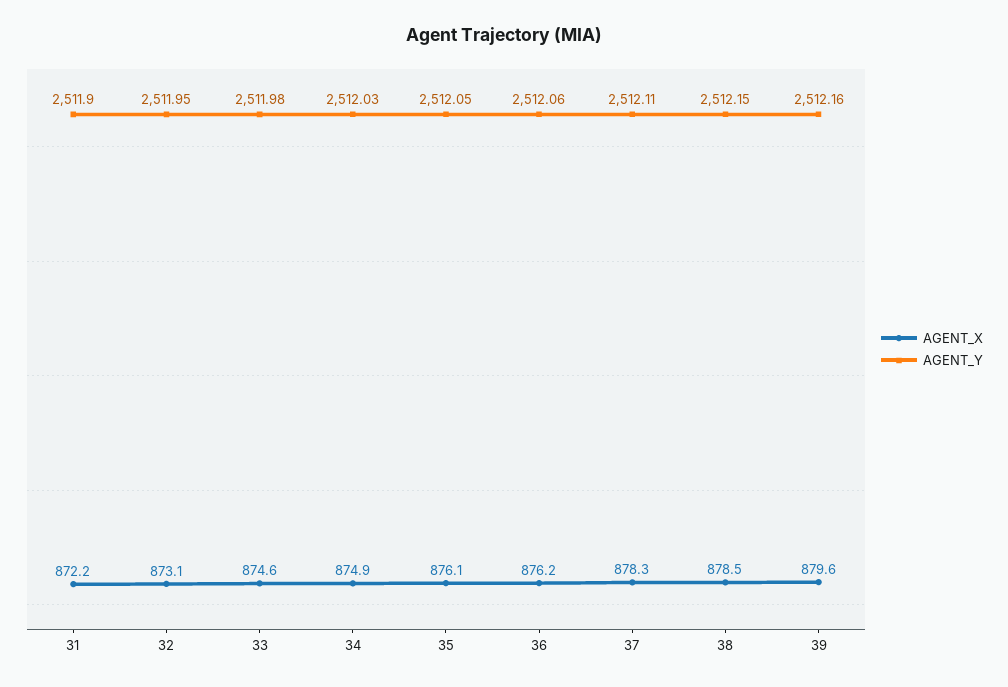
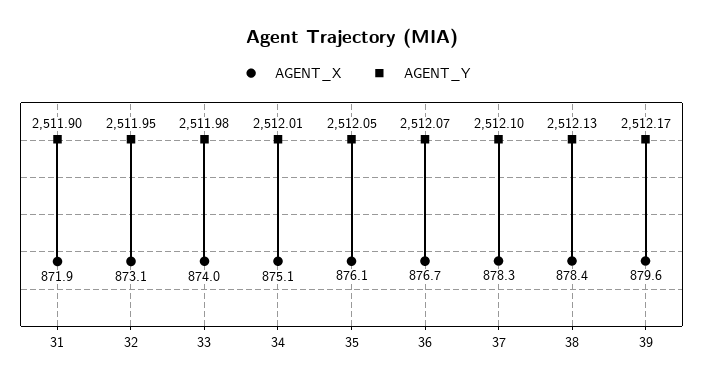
AGENT_X, 31: 872.2 -> 871.9
AGENT_X, 33: 874.6 -> 874
AGENT_X, 34: 874.9 -> 875.1
AGENT_Y, 34: 2512.03 -> 2512.01
AGENT_X, 36: 876.2 -> 876.7
AGENT_Y, 36: 2512.06 -> 2512.07
AGENT_Y, 37: 2512.11 -> 2512.1
AGENT_X, 38: 878.5 -> 878.4
AGENT_Y, 38: 2512.15 -> 2512.13
AGENT_Y, 39: 2512.16 -> 2512.17

